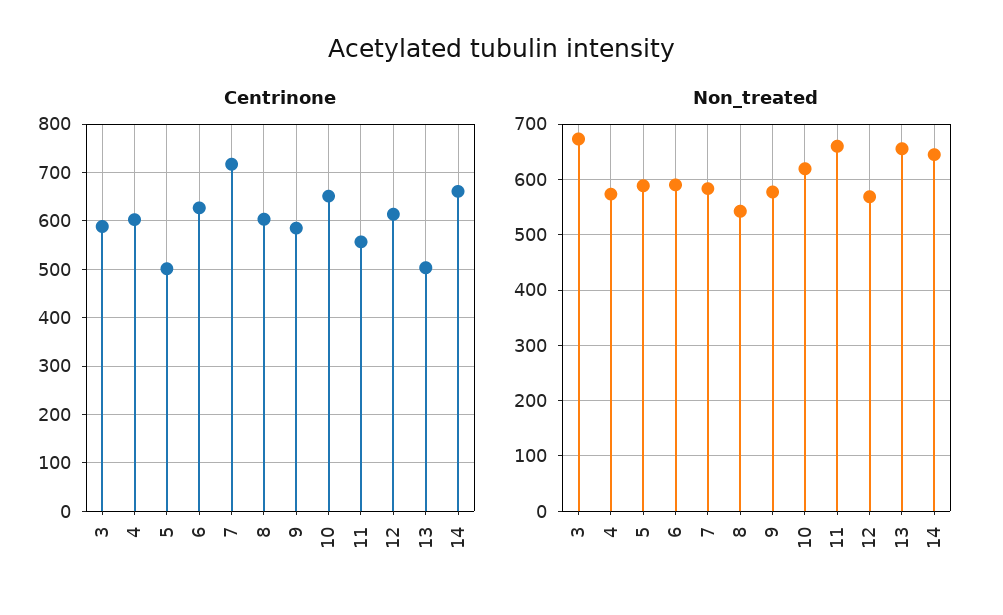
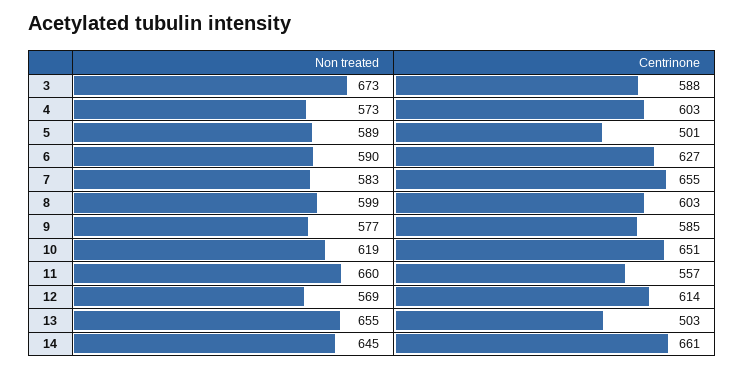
Centrinone, 7: 720 -> 655
Non_treated, 8: 540 -> 599

